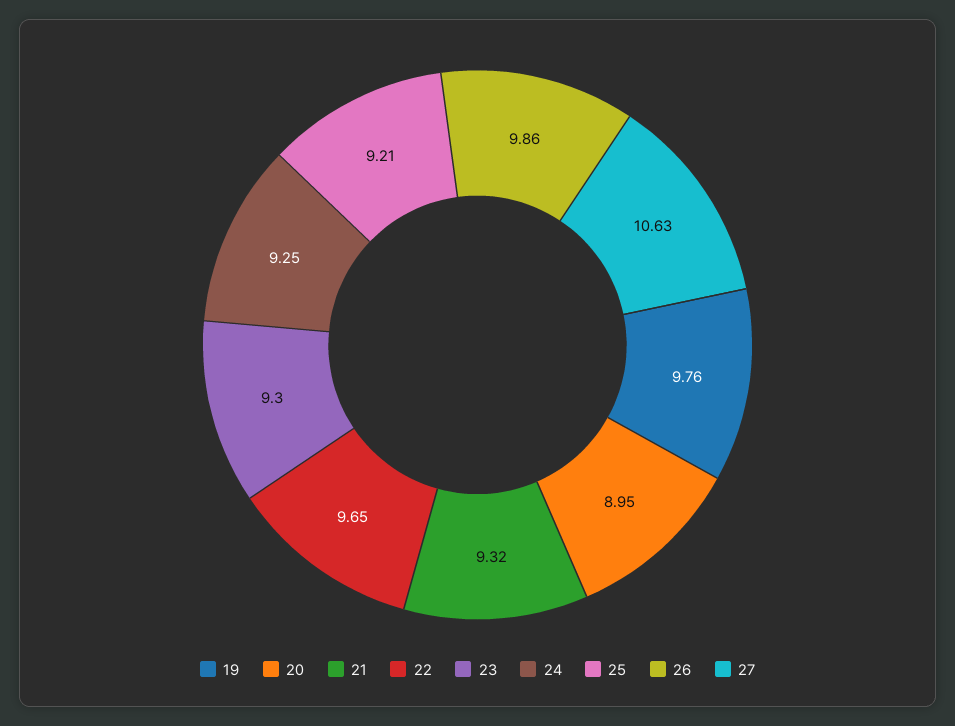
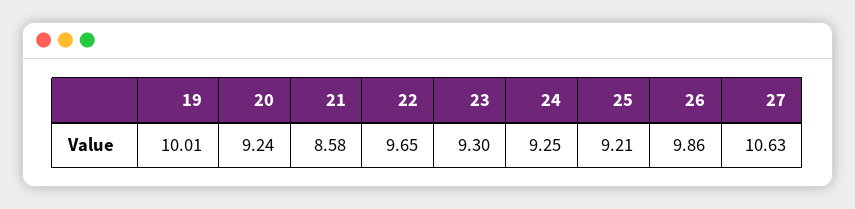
19: 9.76 -> 10.01
20: 8.95 -> 9.24
21: 9.32 -> 8.58

